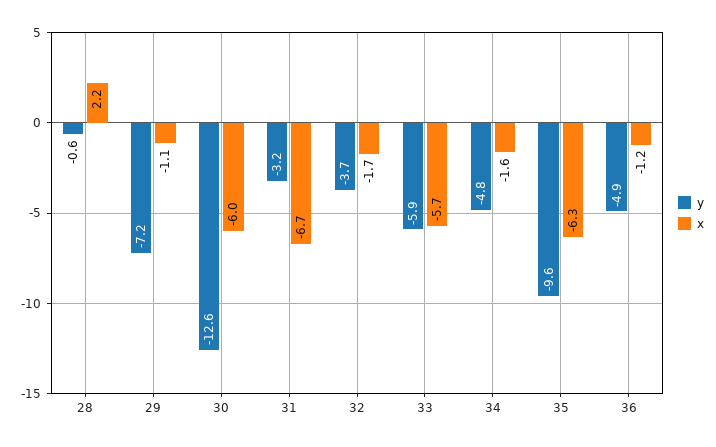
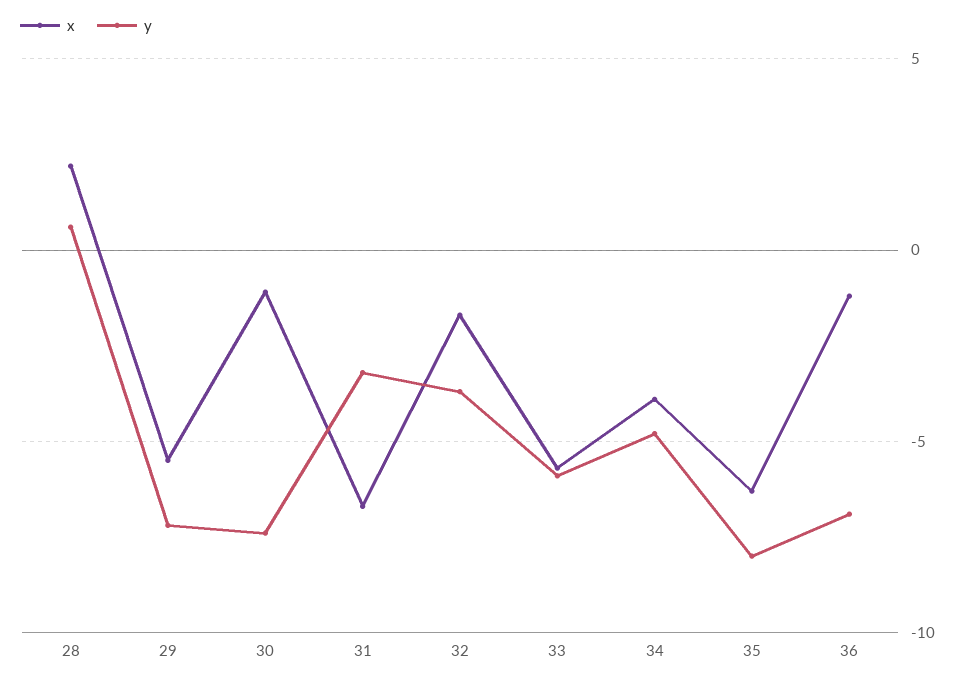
y, 28: -0.6 -> 0.5
x, 29: -1.1 -> -5.5
y, 30: -12.6 -> -7.5
x, 30: -6 -> -1
x, 34: -1.6 -> -4
y, 35: -9.6 -> -8
y, 36: -4.9 -> -7

